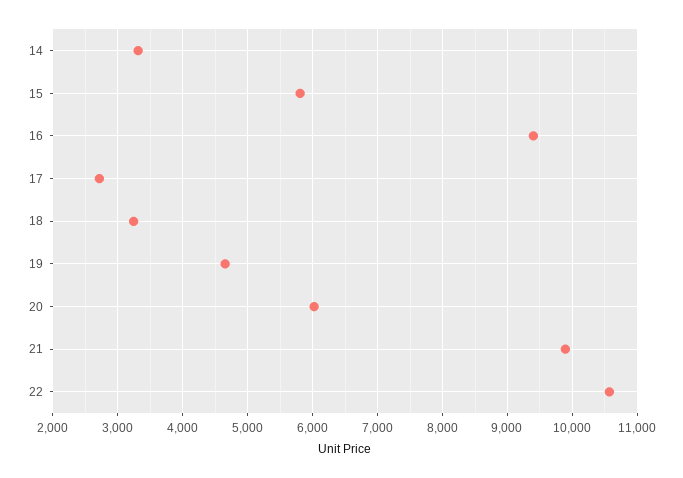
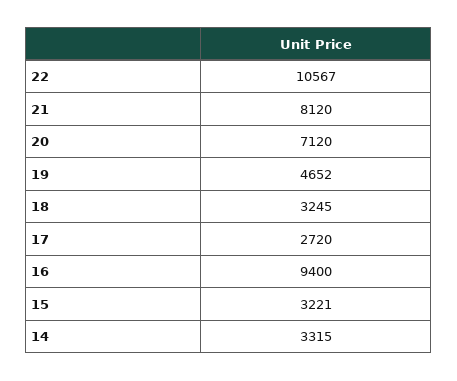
15: 5800 -> 3221
20: 6000 -> 7120
21: 9900 -> 8120

